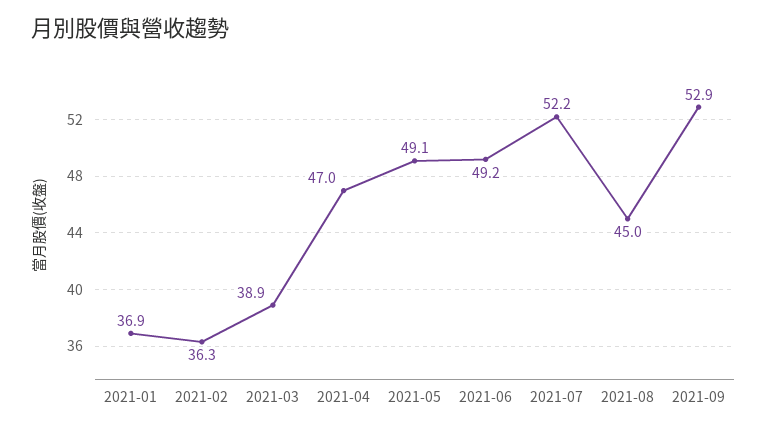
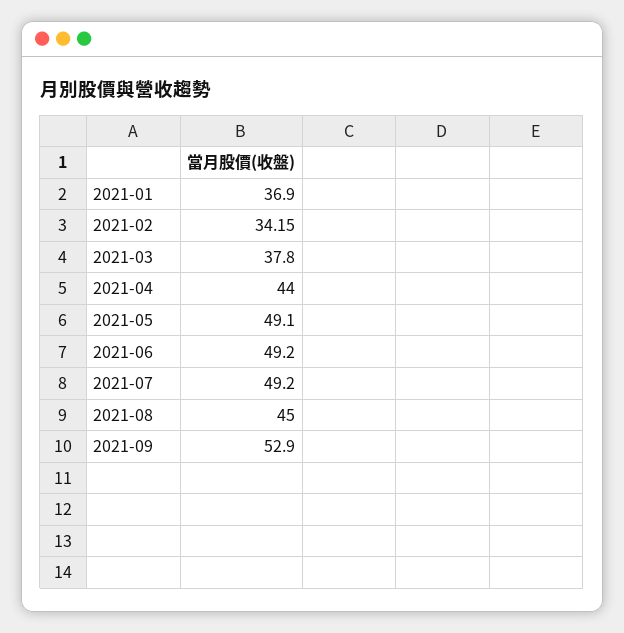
2021-02: 36.3 -> 34.15
2021-03: 38.9 -> 37.8
2021-04: 47 -> 44
2021-07: 52.2 -> 49.2

